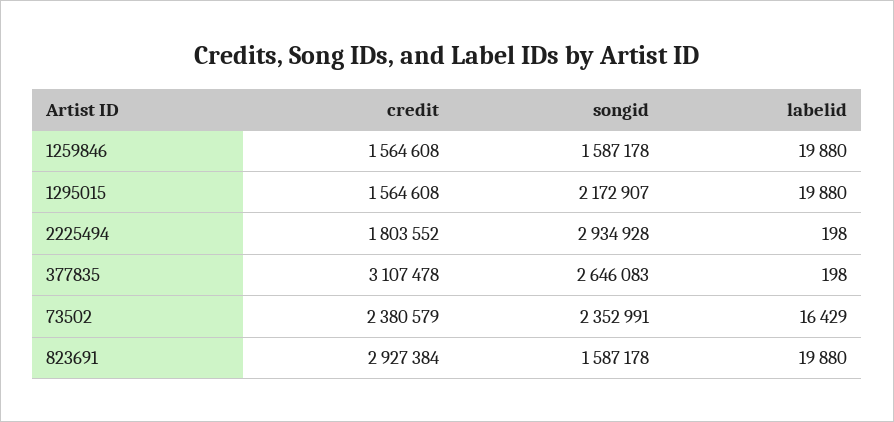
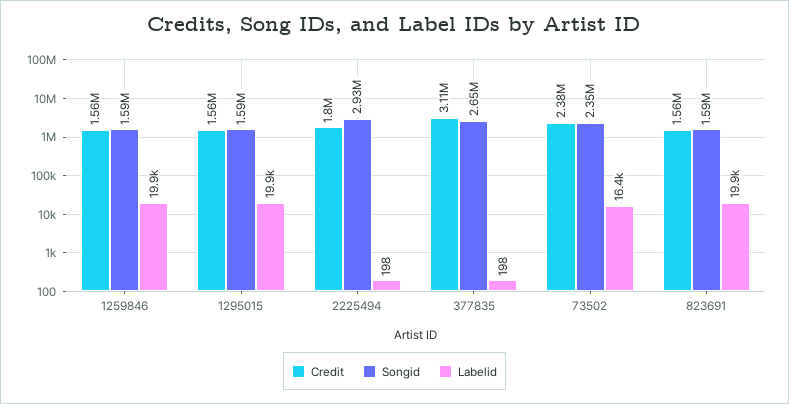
songid, 1295015: 2172907 -> 1590000
credit, 823691: 2927384 -> 1560000

